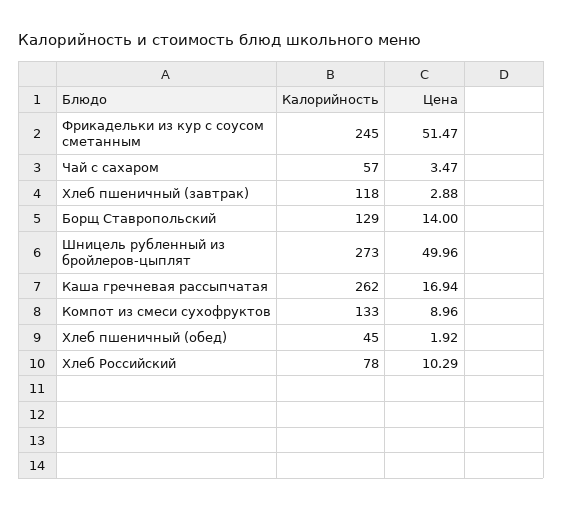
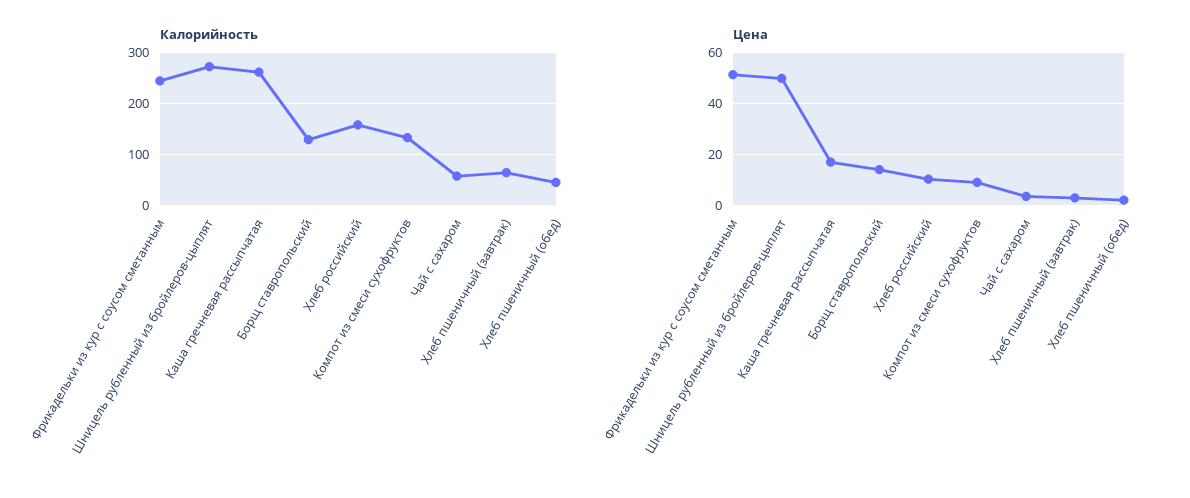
Калорийность, Хлеб пшеничный (завтрак): 118 -> 60
Калорийность, Хлеб Российский: 78 -> 160

